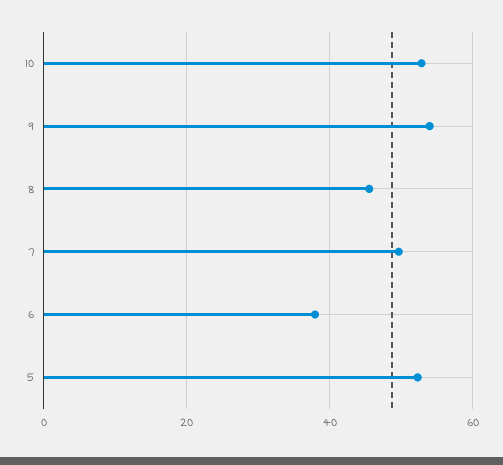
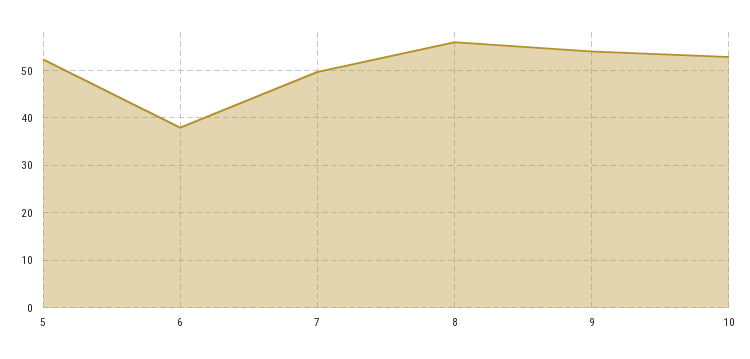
8: 46 -> 56

